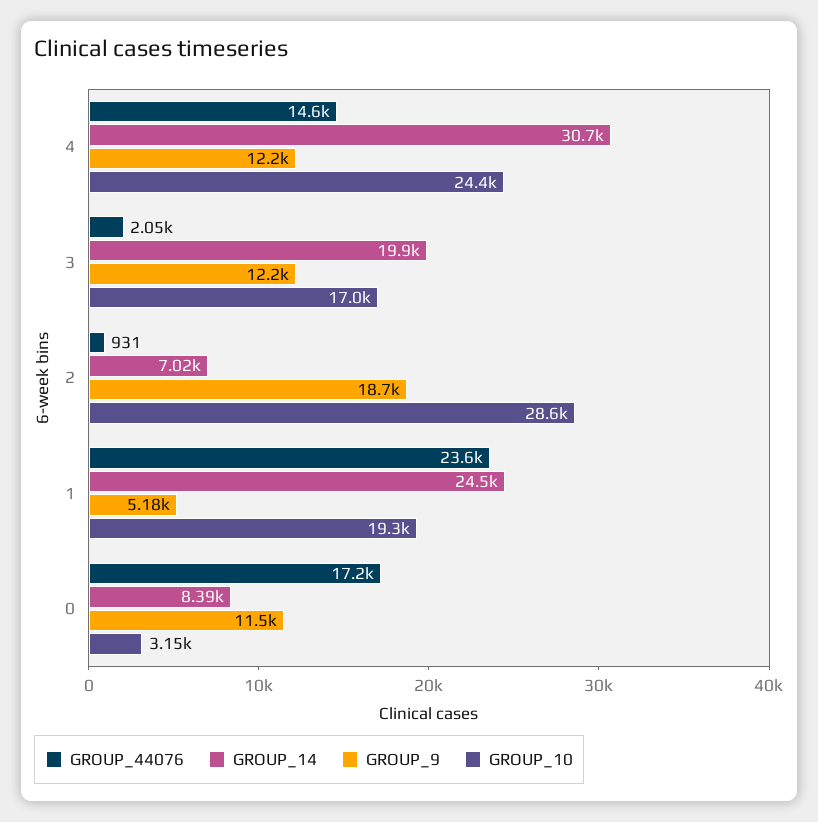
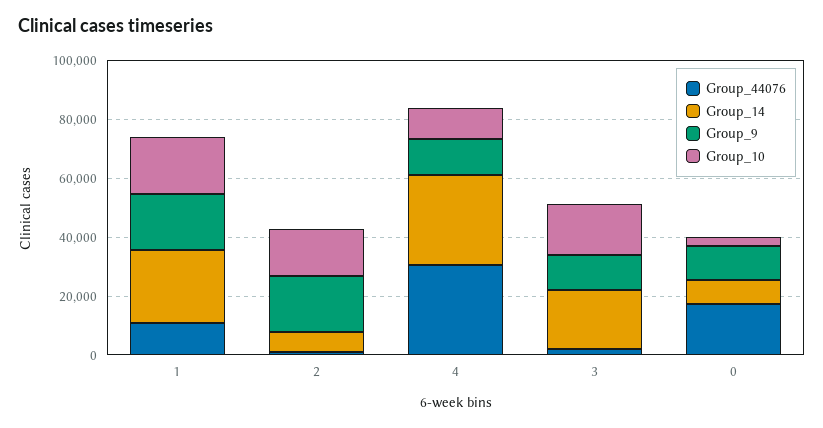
GROUP_44076, 4: 14600 -> 30000
GROUP_10, 4: 24400 -> 10000
GROUP_10, 2: 28600 -> 15000
GROUP_44076, 1: 23600 -> 10000
GROUP_9, 1: 5180 -> 20000

